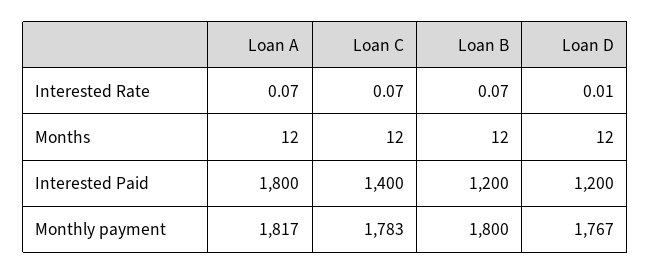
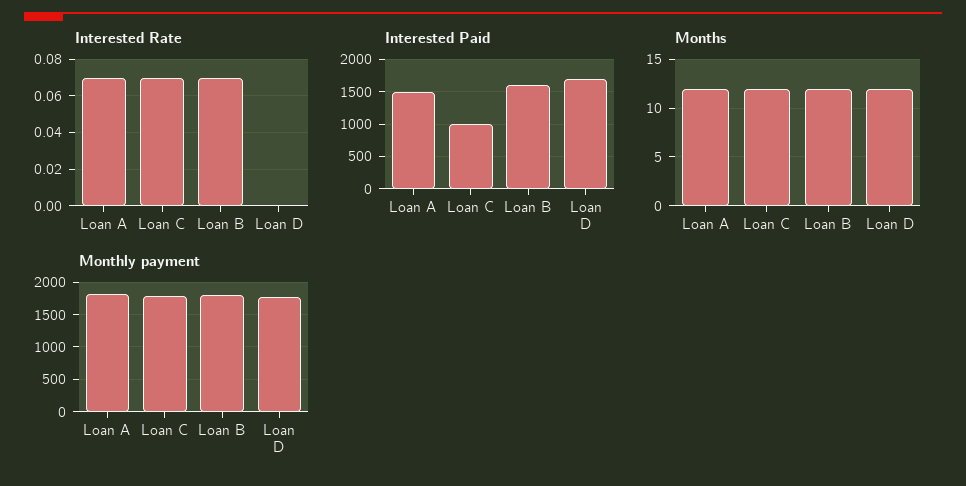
Interested Rate, Loan D: 0.01 -> 0
Interested Paid, Loan A: 1800 -> 1500
Interested Paid, Loan C: 1400 -> 1000
Interested Paid, Loan B: 1200 -> 1600
Interested Paid, Loan D: 1200 -> 1700

